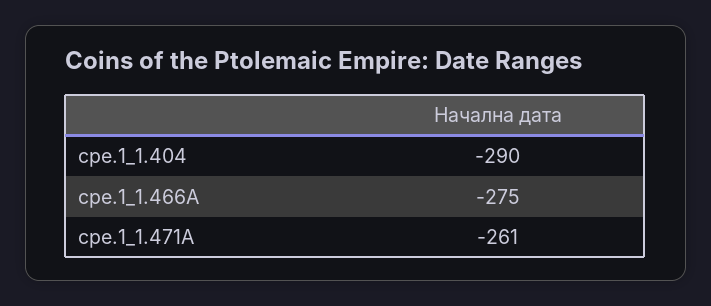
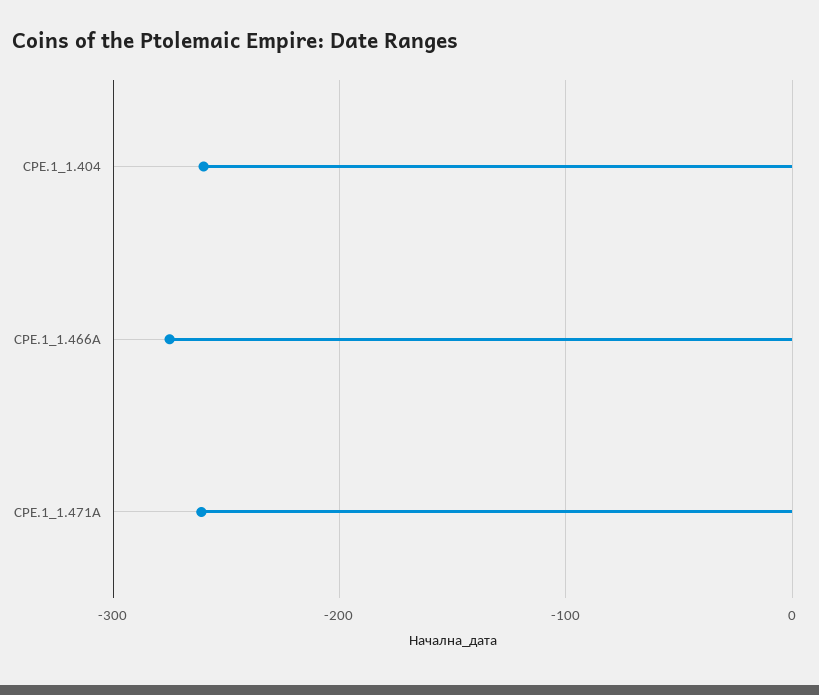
cpe.1_1.404: -290 -> -260

